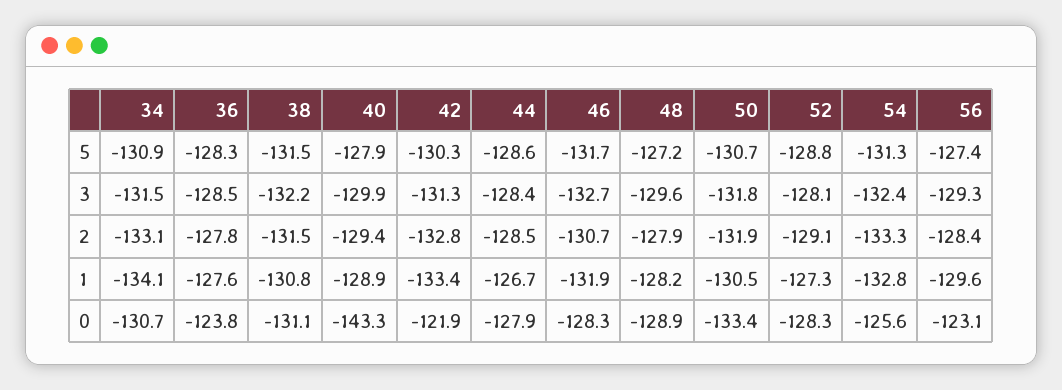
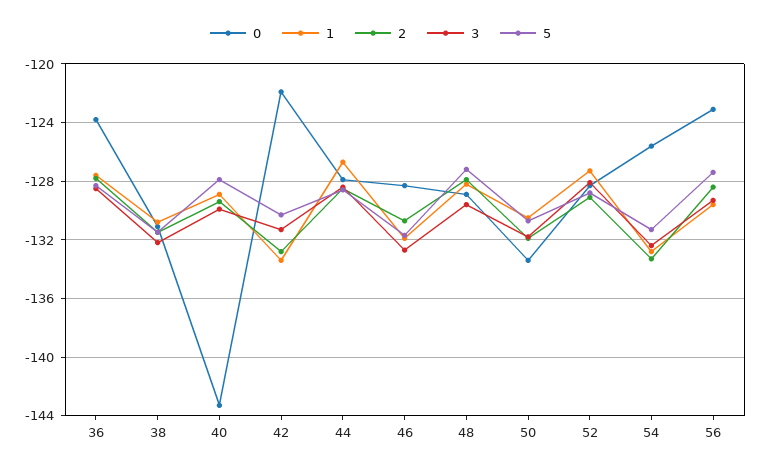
5, 34: -130.9 -> none
3, 34: -131.5 -> none
2, 34: -133.1 -> none
1, 34: -134.1 -> none
0, 34: -130.7 -> none

